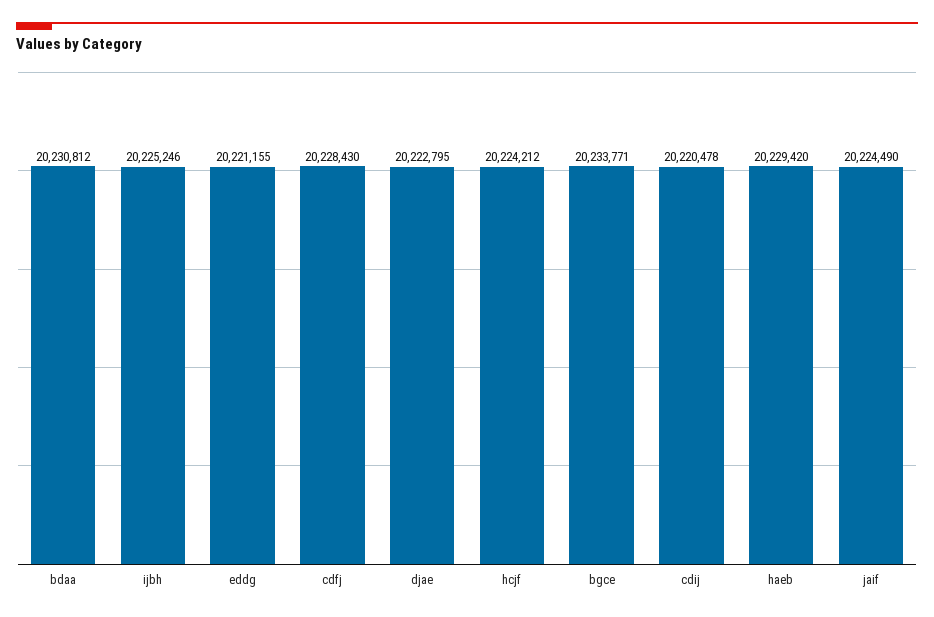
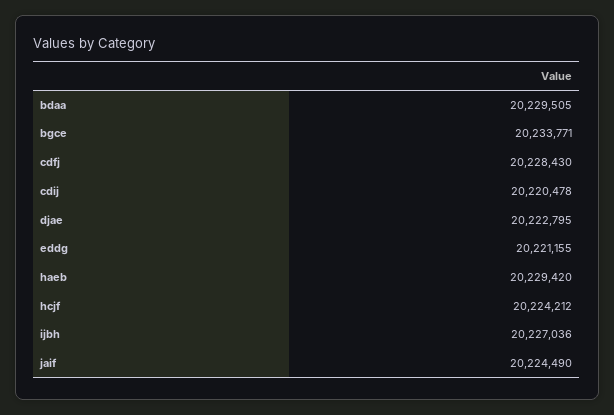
bdaa: 20230812 -> 20229505
ijbh: 20225246 -> 20227036

